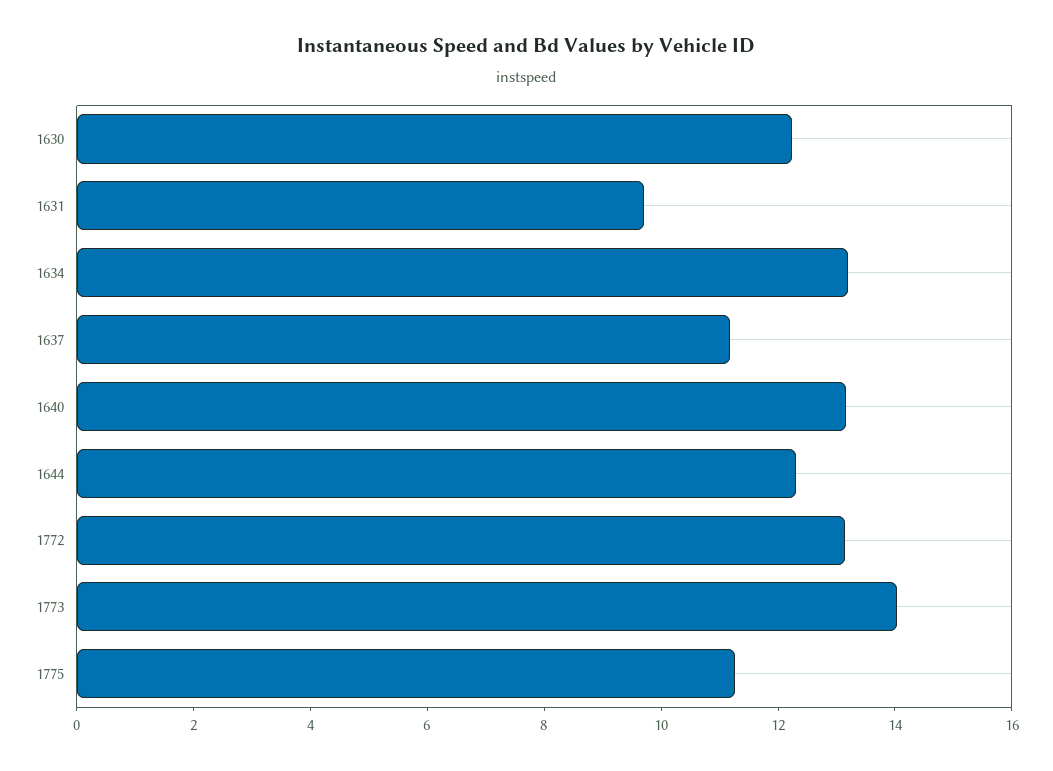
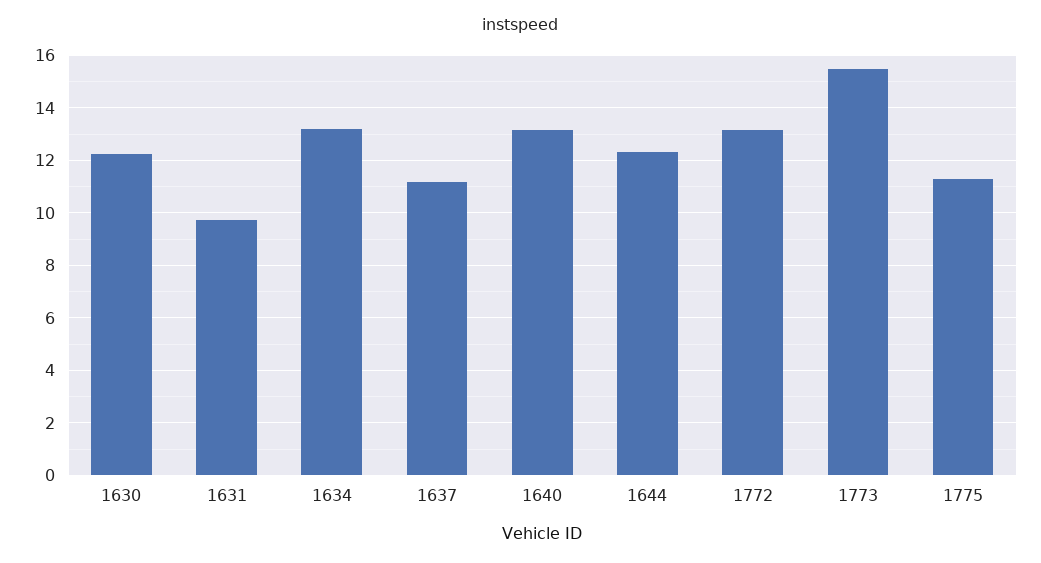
1773: 14 -> 15.5

